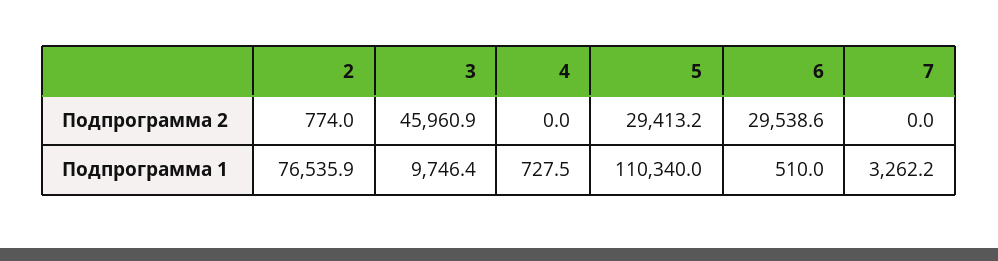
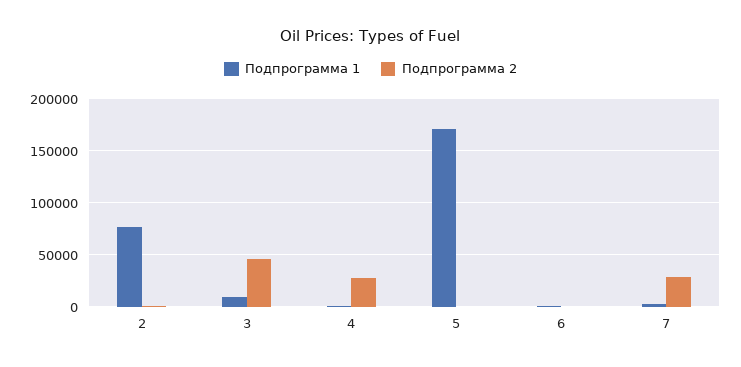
Подпрограмма 2, 4: 0 -> 30000
Подпрограмма 2, 5: 29413.2 -> 0
Подпрограмма 2, 6: 29538.6 -> 0
Подпрограмма 2, 7: 0 -> 30000
Подпрограмма 1, 5: 110340 -> 170000

